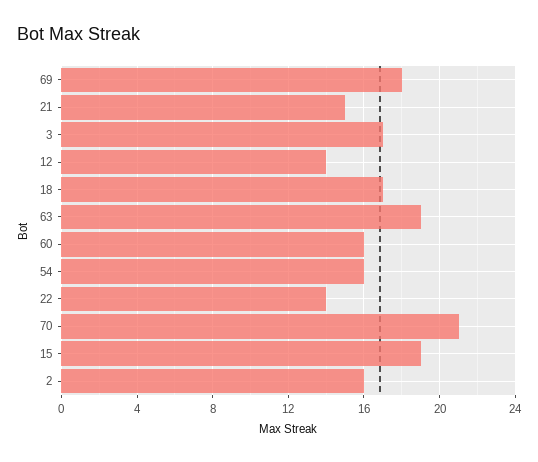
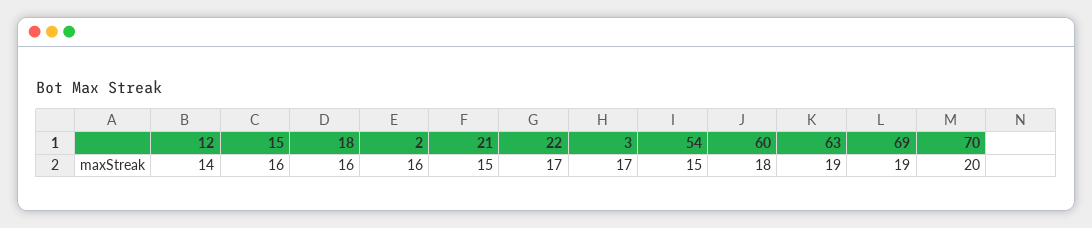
69: 18 -> 19
18: 17 -> 16
60: 16 -> 18
54: 16 -> 15
22: 14 -> 17
70: 21 -> 20
15: 19 -> 16

